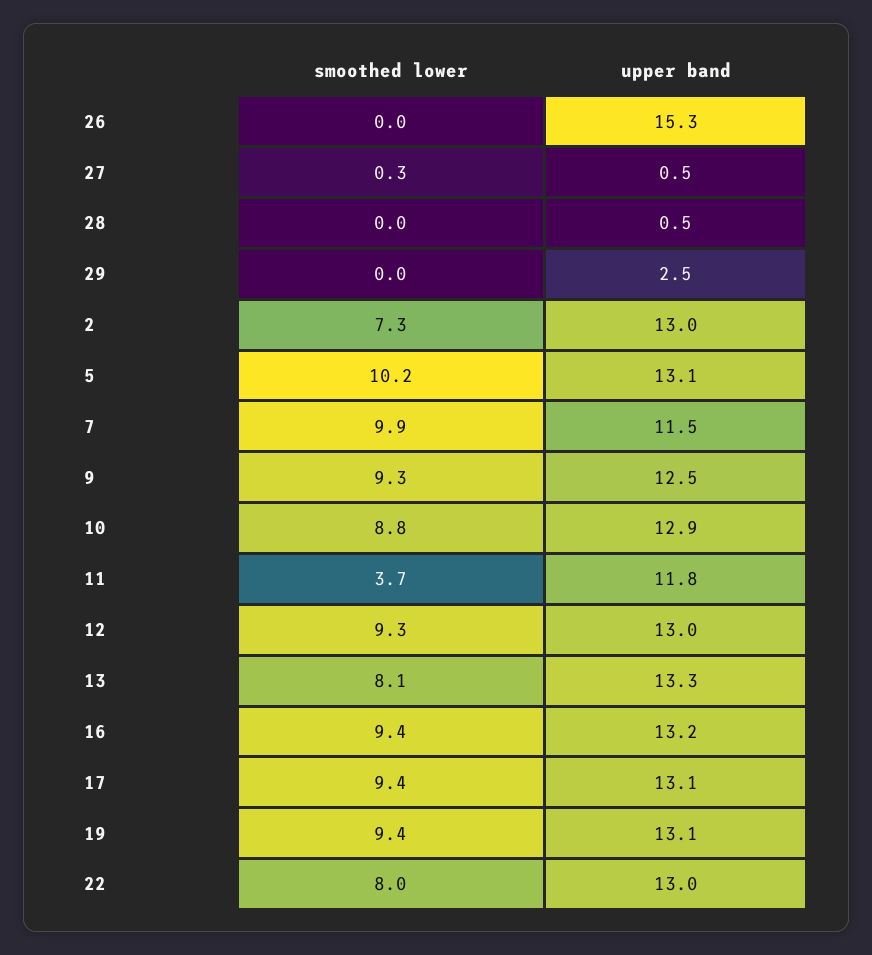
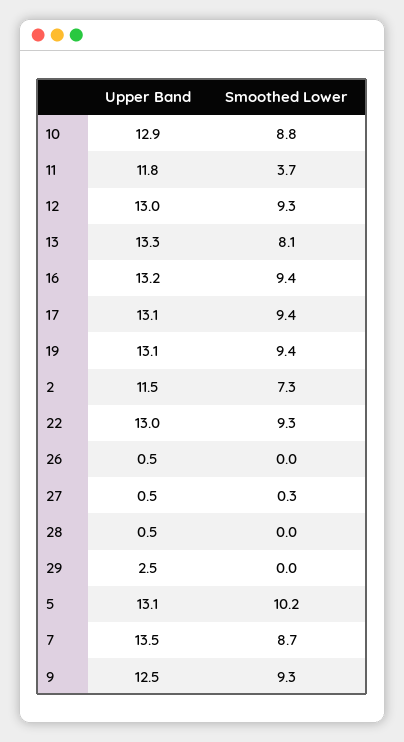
upper band, 26: 15.3 -> 0.5
upper band, 2: 13 -> 11.5
smoothed lower, 7: 9.9 -> 8.7
upper band, 7: 11.5 -> 13.5
smoothed lower, 22: 8 -> 9.3

